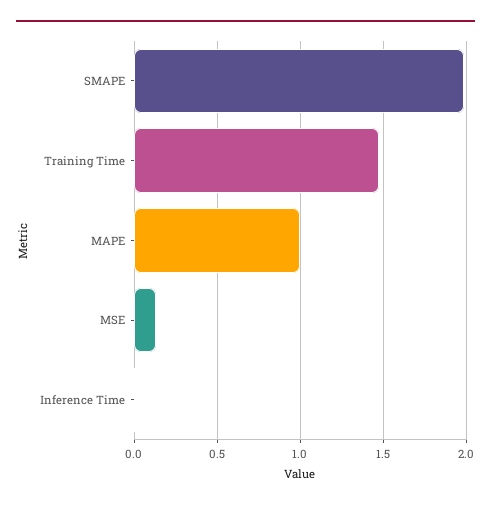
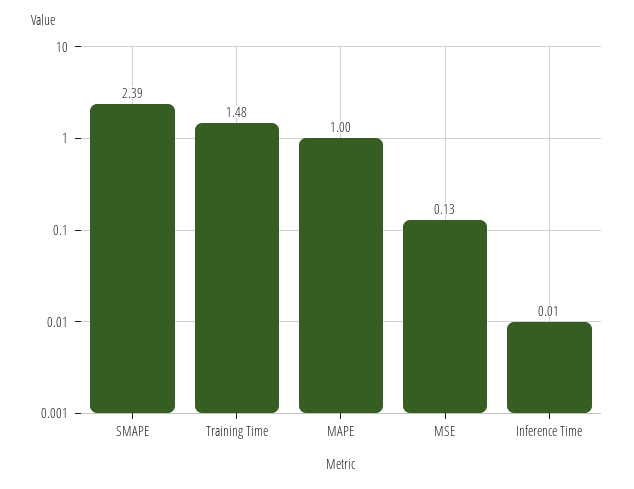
SMAPE: 2 -> 2.39

